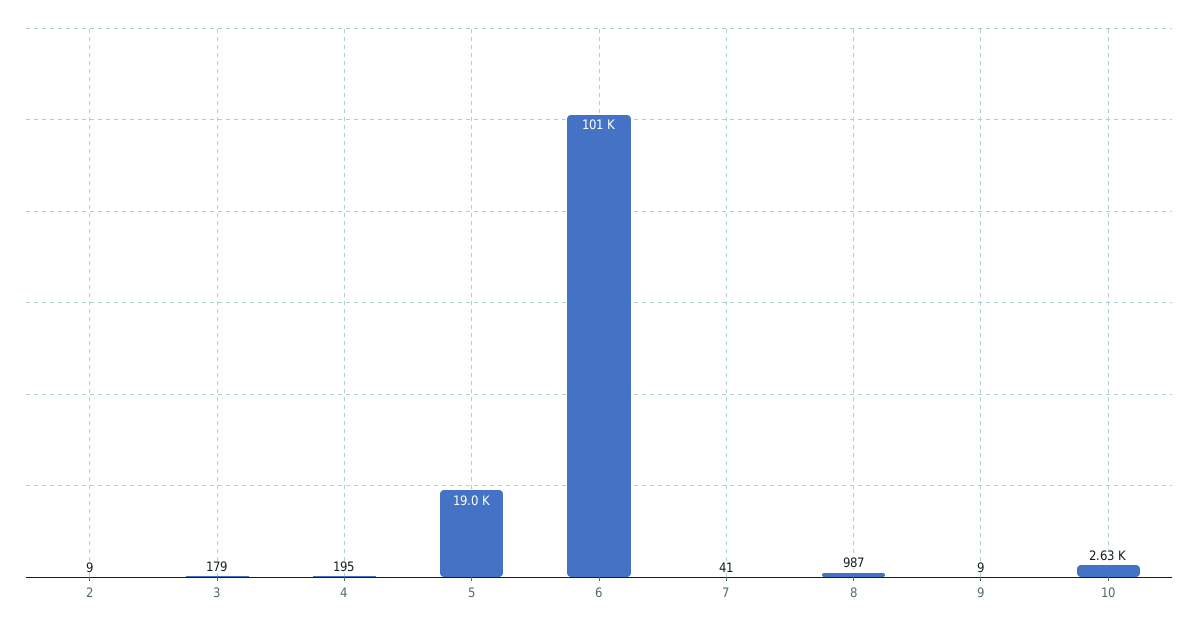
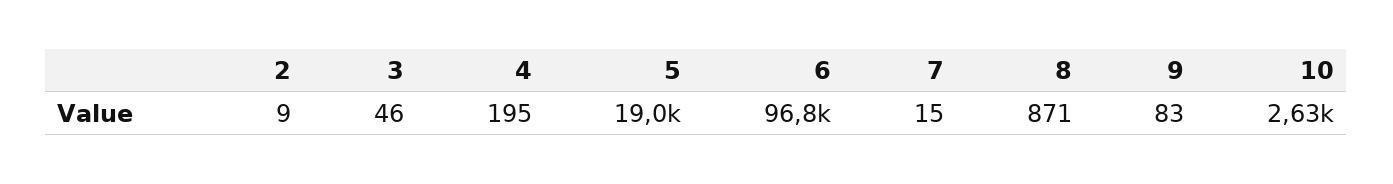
3: 179 -> 46
6: 101000 -> 96800
7: 41 -> 15
8: 987 -> 871
9: 9 -> 83

